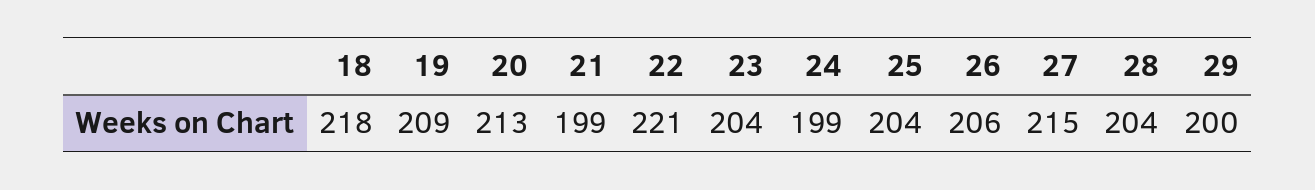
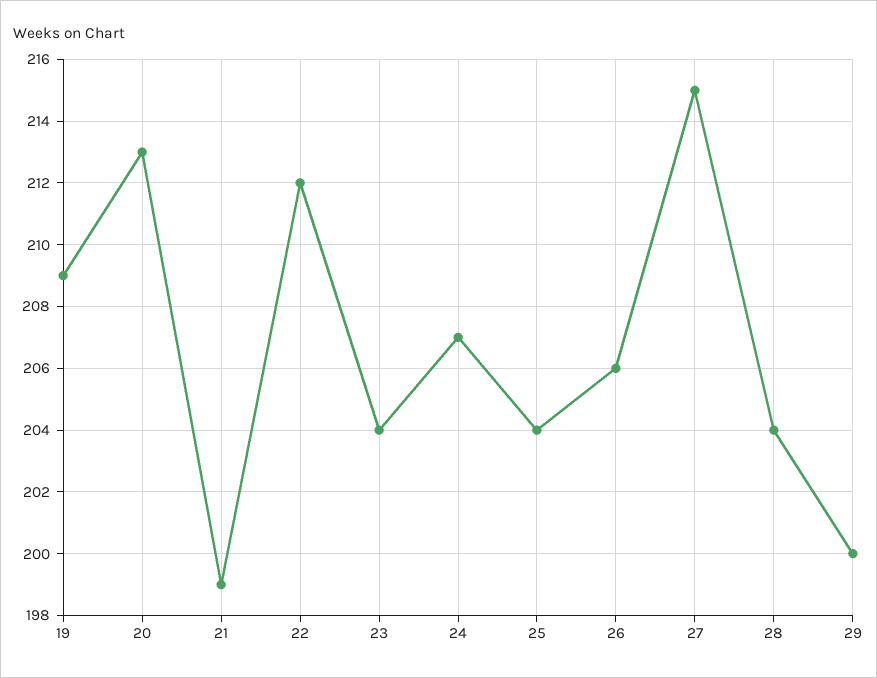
18: 218 -> none
22: 221 -> 212
24: 199 -> 207

